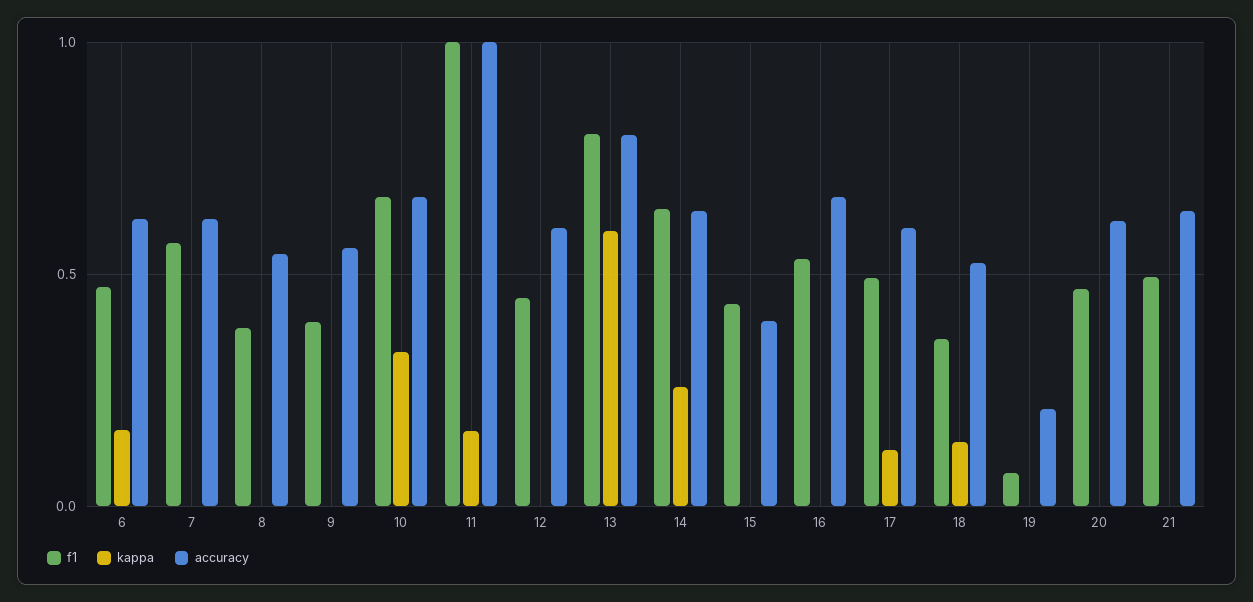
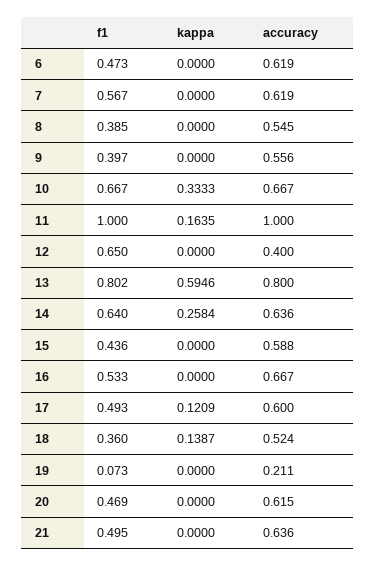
kappa, 6: 0.15 -> 0
f1, 12: 0.45 -> 0.65
accuracy, 12: 0.6 -> 0.4
accuracy, 15: 0.4 -> 0.588

